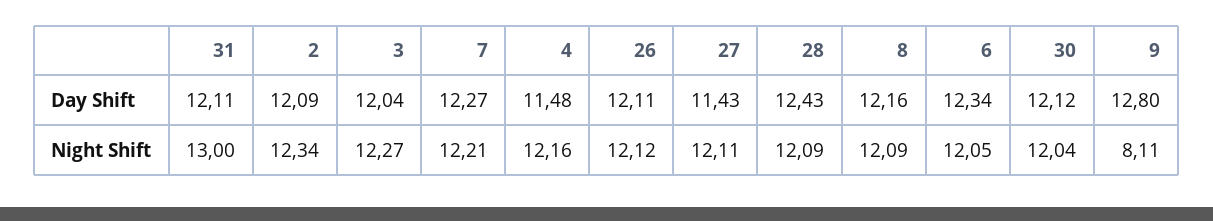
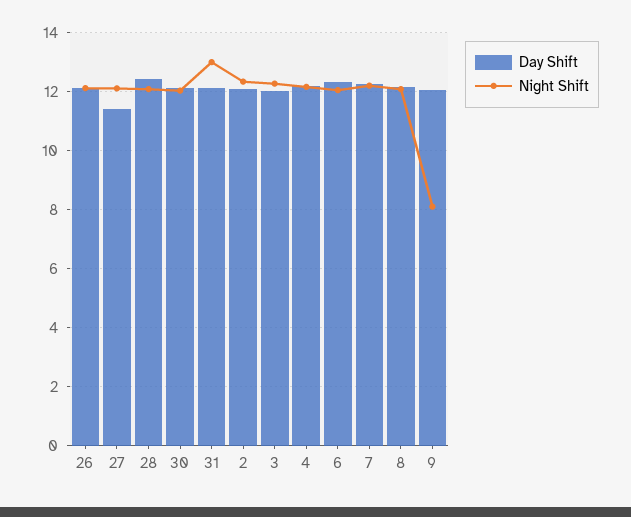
Day Shift, 4: 11.48 -> 12.25
Day Shift, 9: 12.8 -> 12

